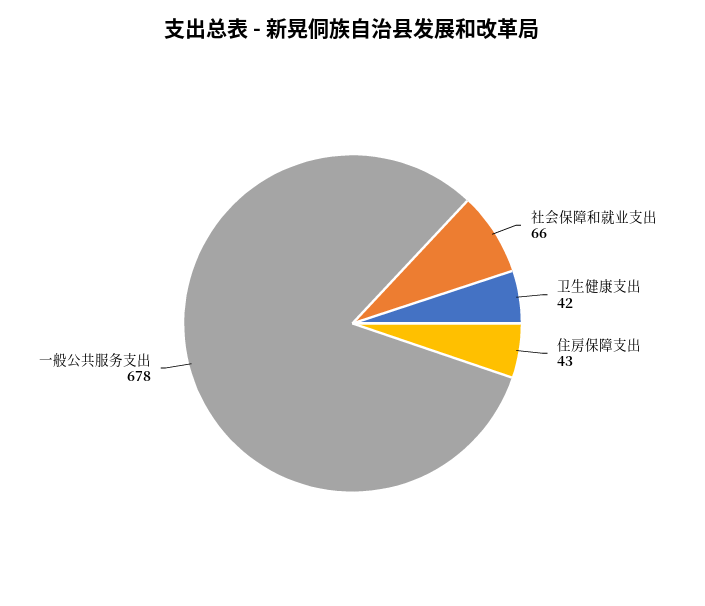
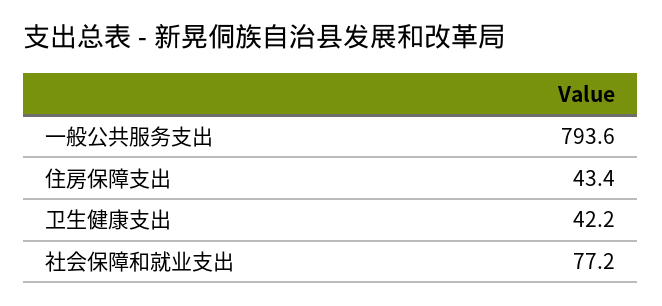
社会保障和就业支出: 66 -> 77.2
一般公共服务支出: 678 -> 793.6

